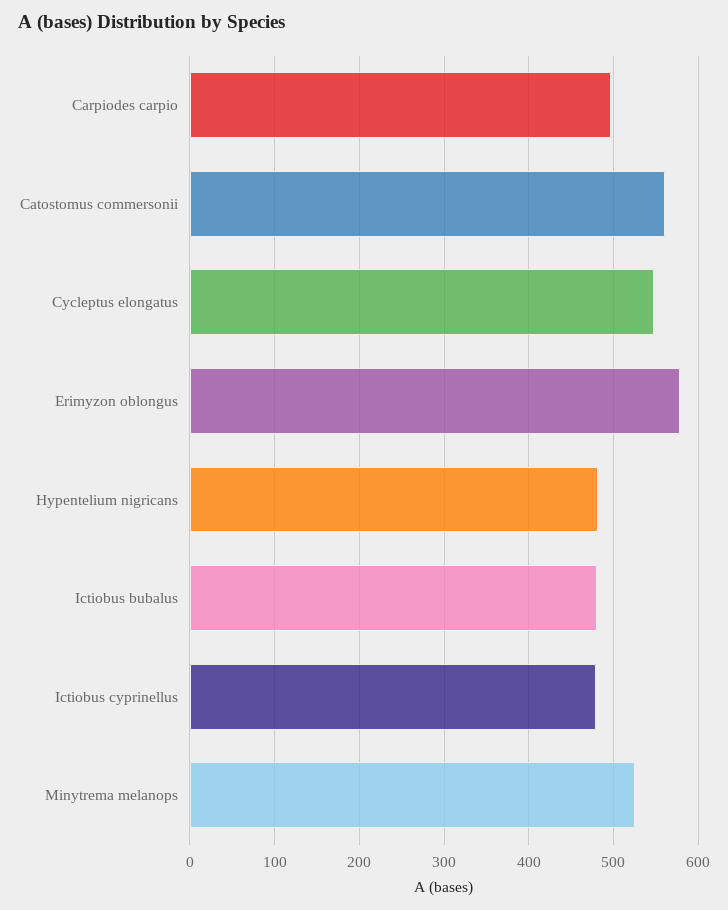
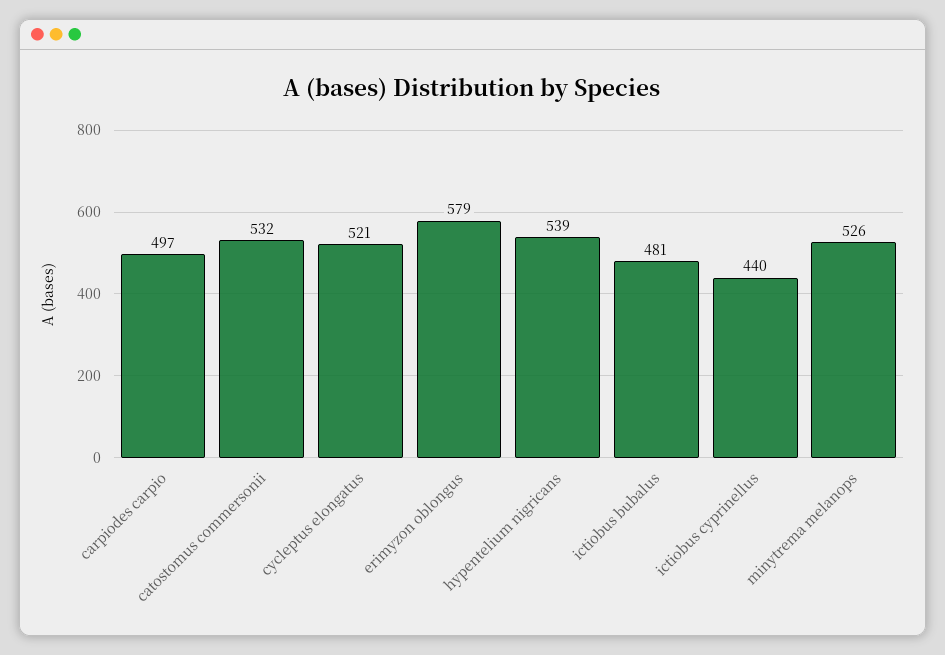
Catostomus commersonii: 560 -> 532
Cycleptus elongatus: 550 -> 521
Hypentelium nigricans: 480 -> 539
Ictiobus cyprinellus: 480 -> 440

